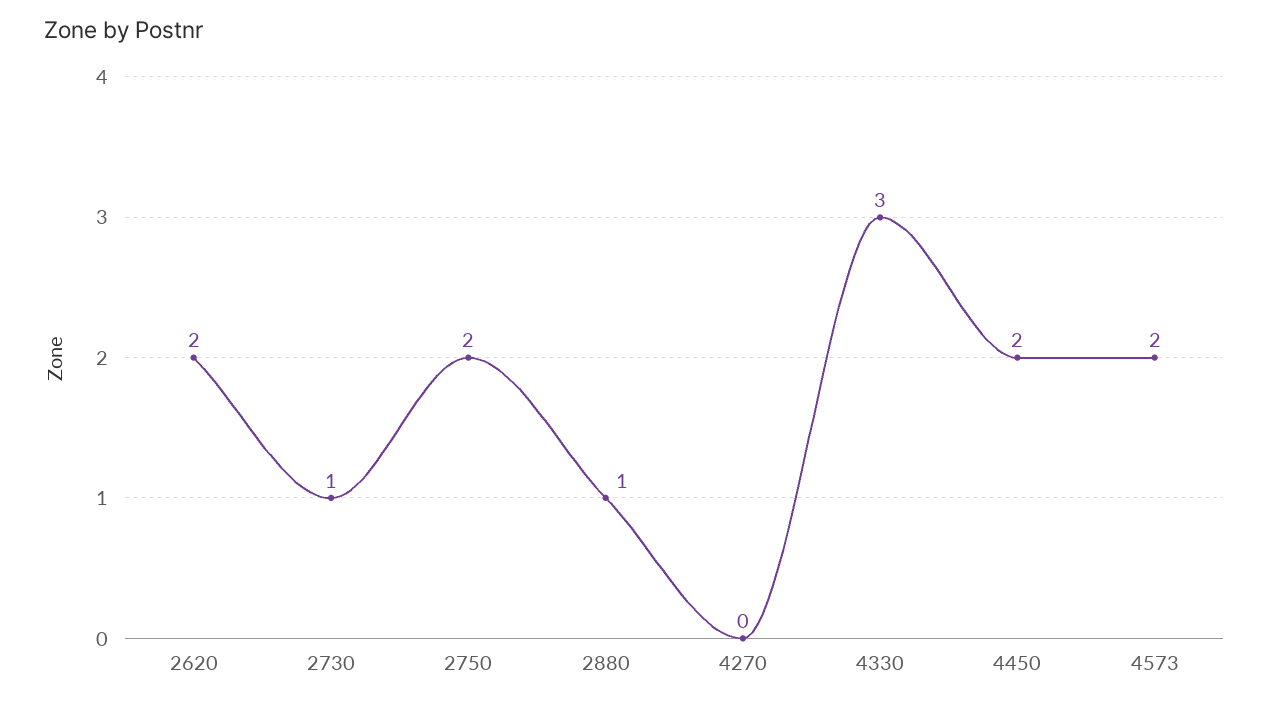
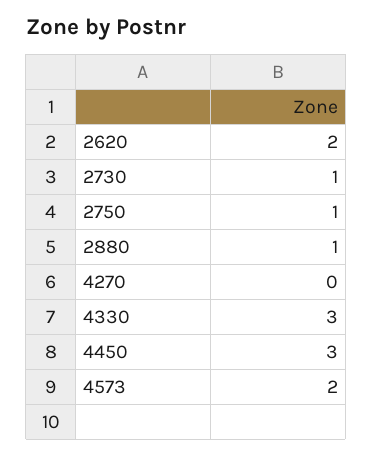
2750: 2 -> 1
4450: 2 -> 3

